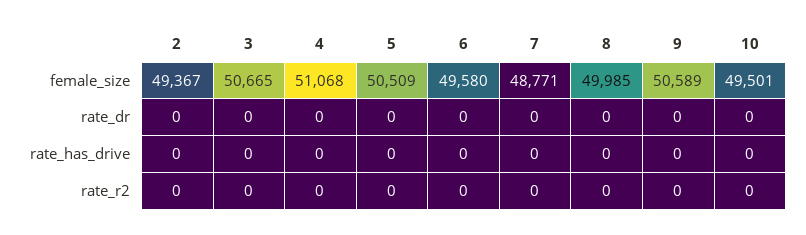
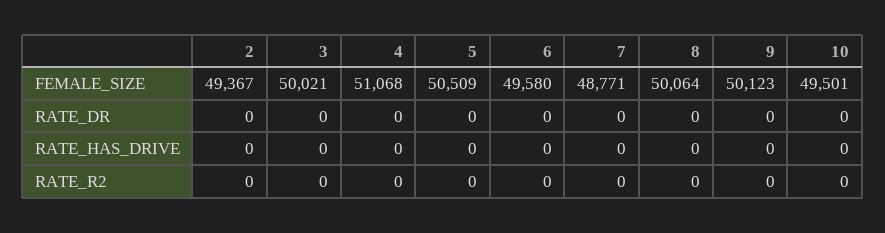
3, female_size: 50665 -> 50021
8, female_size: 49985 -> 50064
9, female_size: 50589 -> 50123

